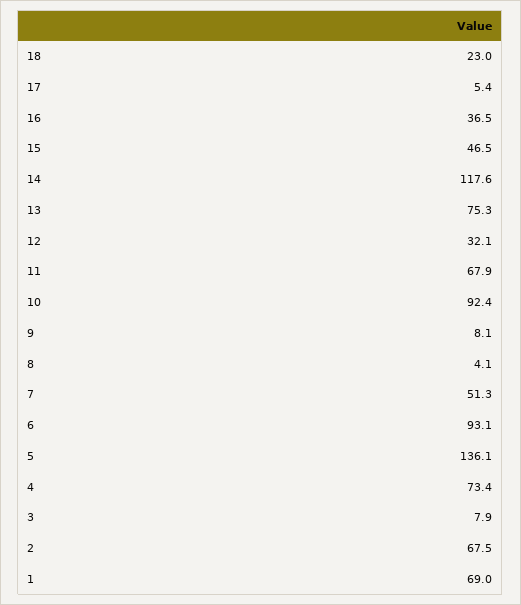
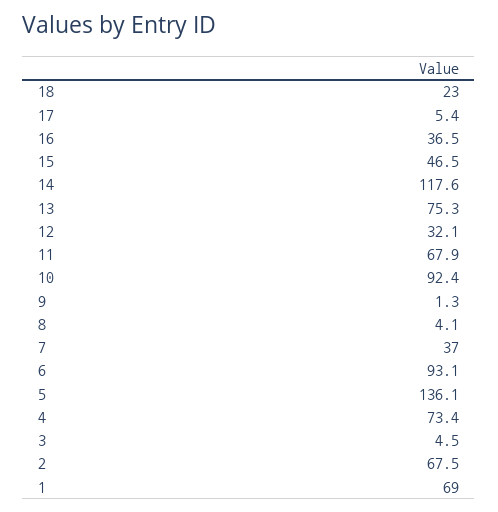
9: 8.1 -> 1.3
7: 51.3 -> 37
3: 7.9 -> 4.5

